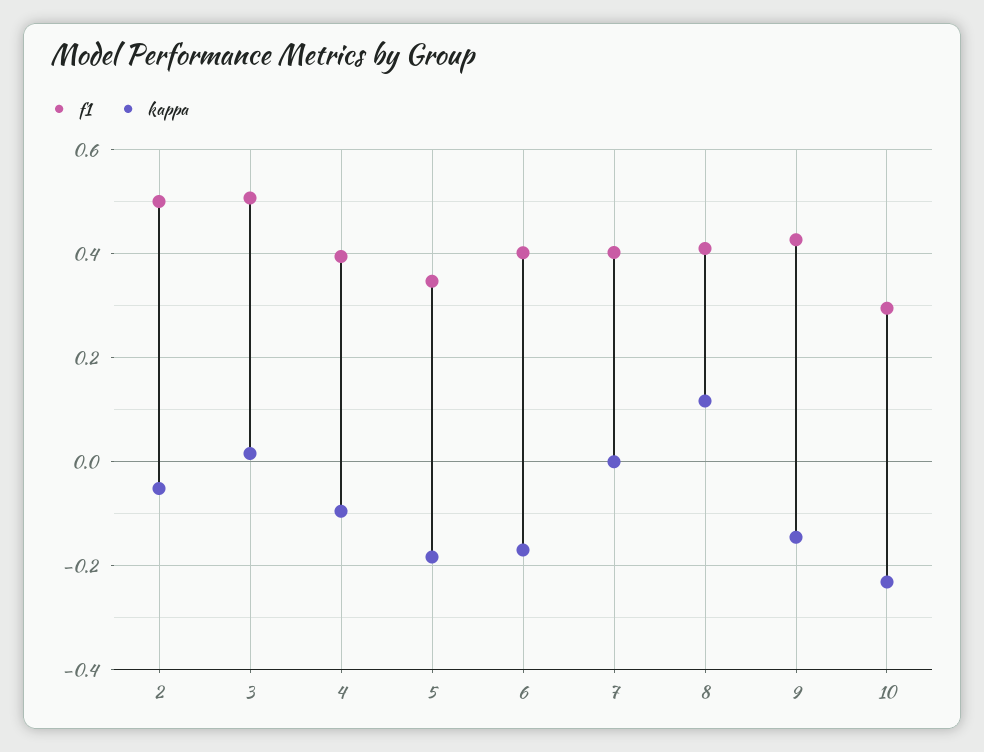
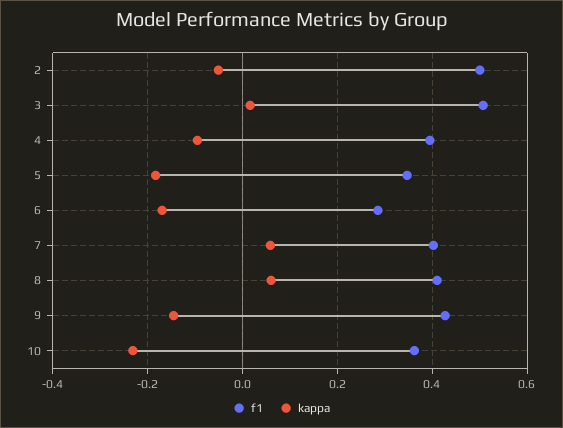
f1, 6: 0.4 -> 0.28
kappa, 7: 0 -> 0.06
kappa, 8: 0.12 -> 0.06
f1, 10: 0.3 -> 0.36

